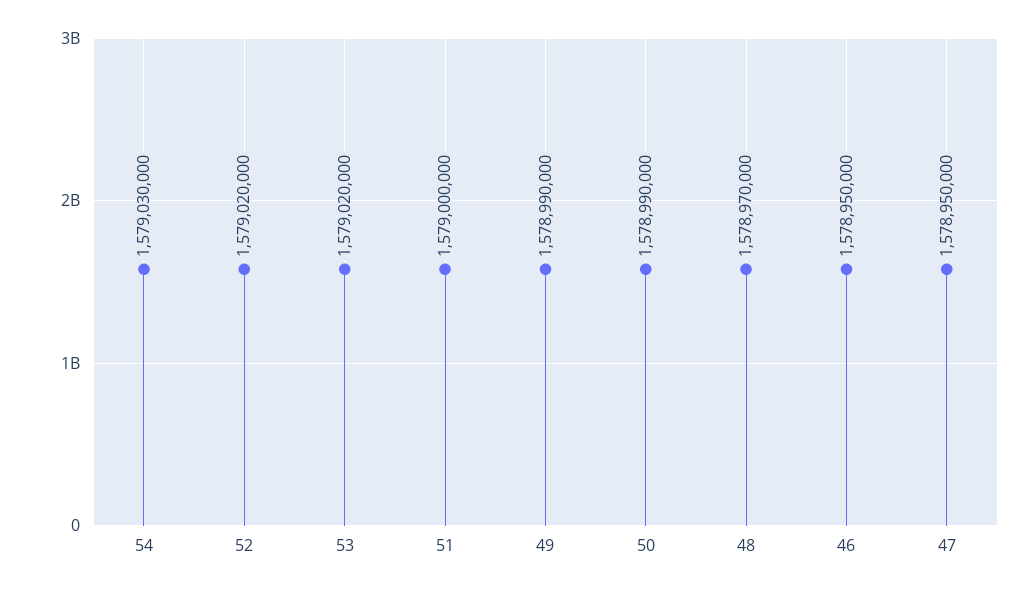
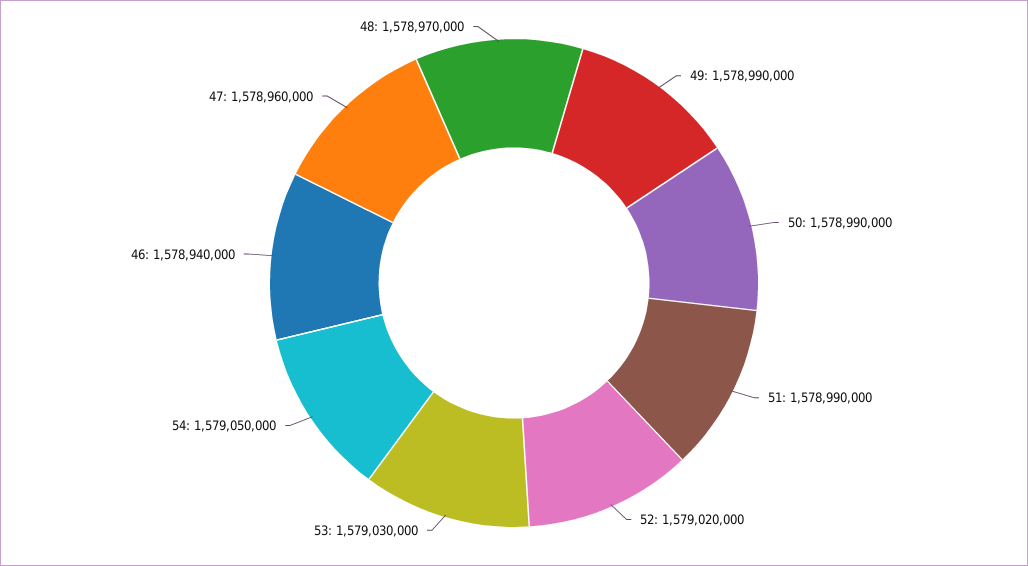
54: 1579030000 -> 1579050000
53: 1579020000 -> 1579030000
51: 1579000000 -> 1578990000
46: 1578950000 -> 1578940000
47: 1578950000 -> 1578960000

